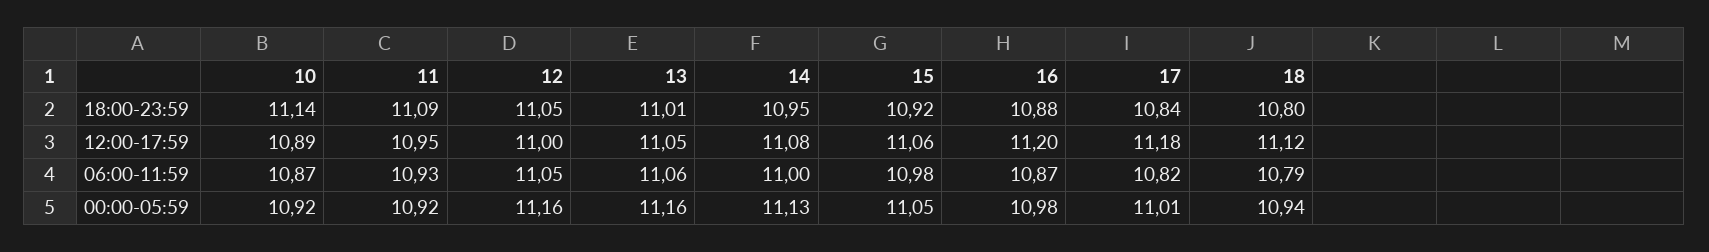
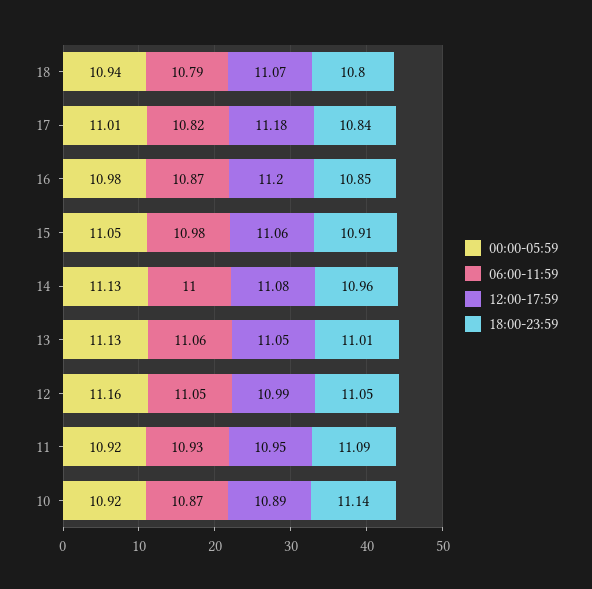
18:00-23:59, 14: 10.95 -> 10.96
18:00-23:59, 15: 10.92 -> 10.91
18:00-23:59, 16: 10.88 -> 10.85
12:00-17:59, 12: 11 -> 10.99
12:00-17:59, 18: 11.12 -> 11.07
00:00-05:59, 13: 11.16 -> 11.13

